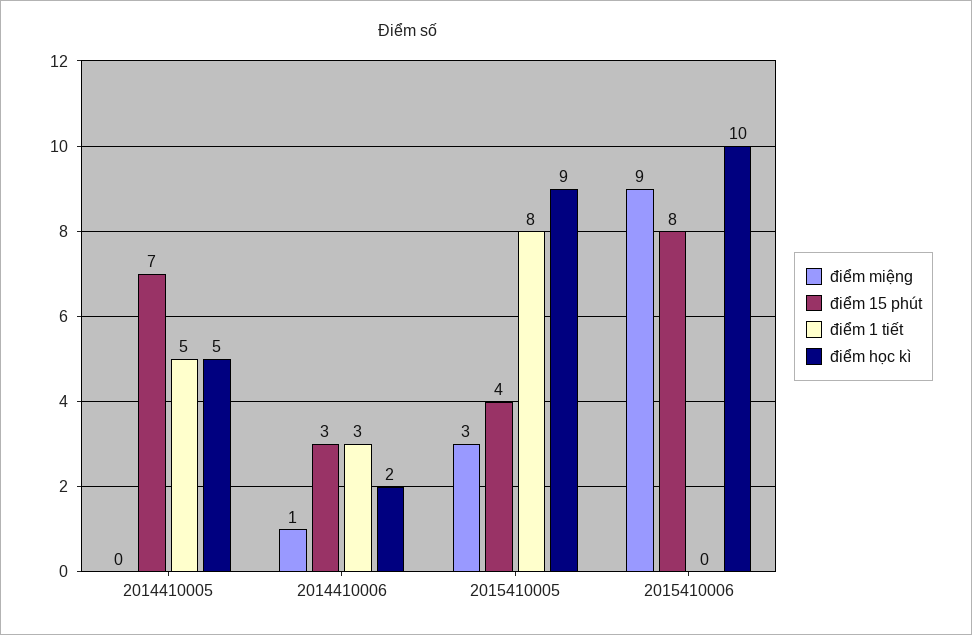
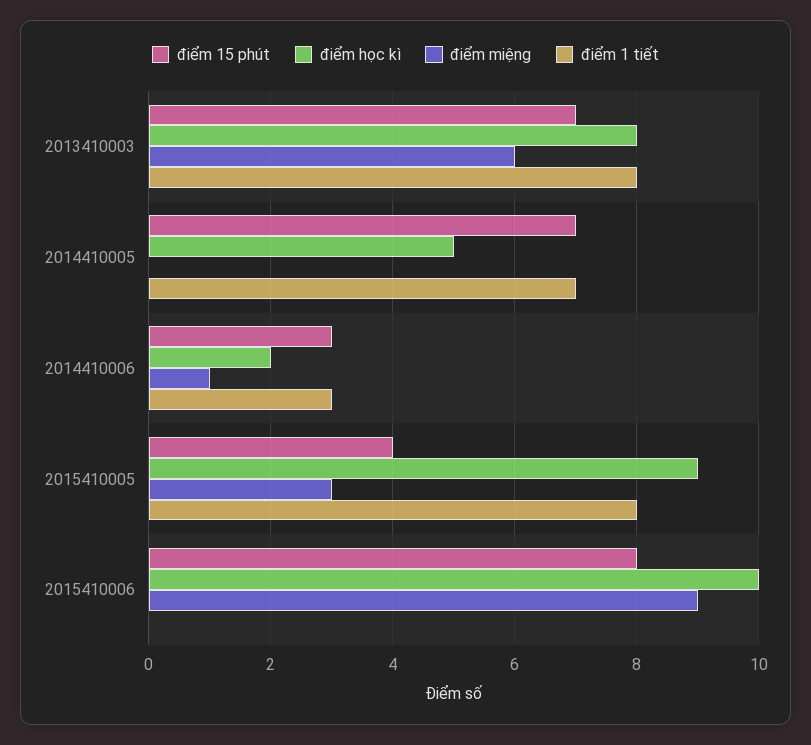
điểm 1 tiết, 2014410005: 5 -> 7
điểm 15 phút, 2013410003: none -> 7
điểm học kì, 2013410003: none -> 8
điểm miệng, 2013410003: none -> 6
điểm 1 tiết, 2013410003: none -> 8

